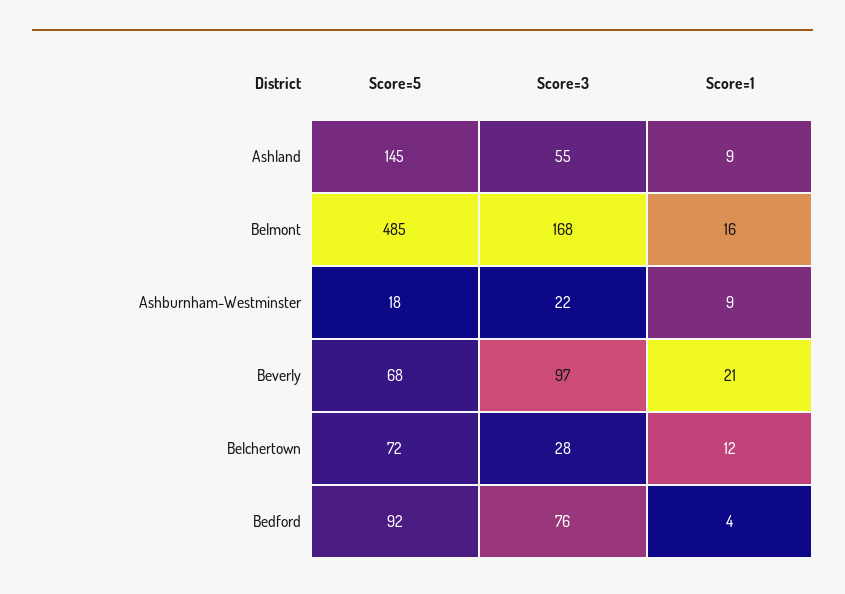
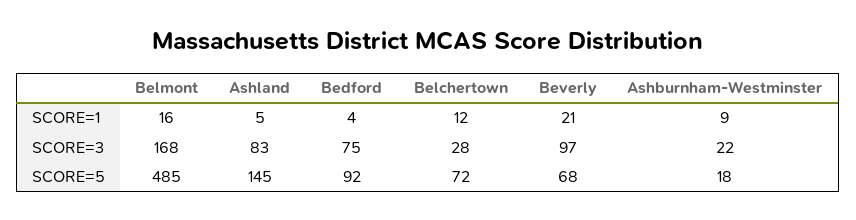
Score=3, Ashland: 55 -> 83
Score=1, Ashland: 9 -> 5
Score=3, Bedford: 76 -> 75

